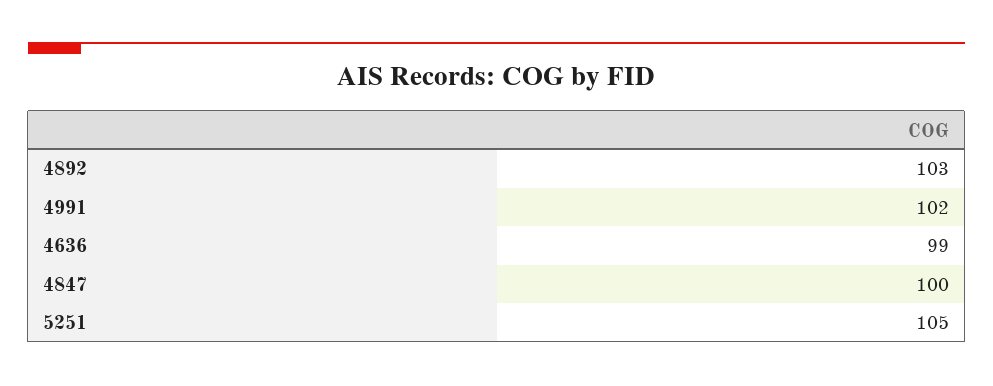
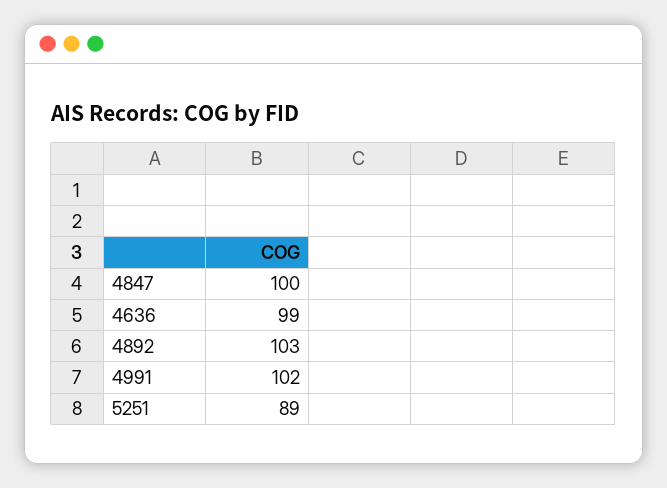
5251: 105 -> 89

